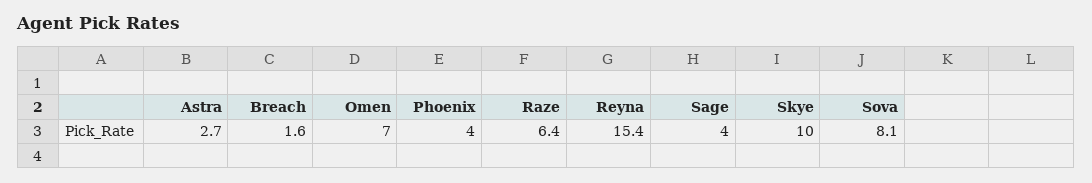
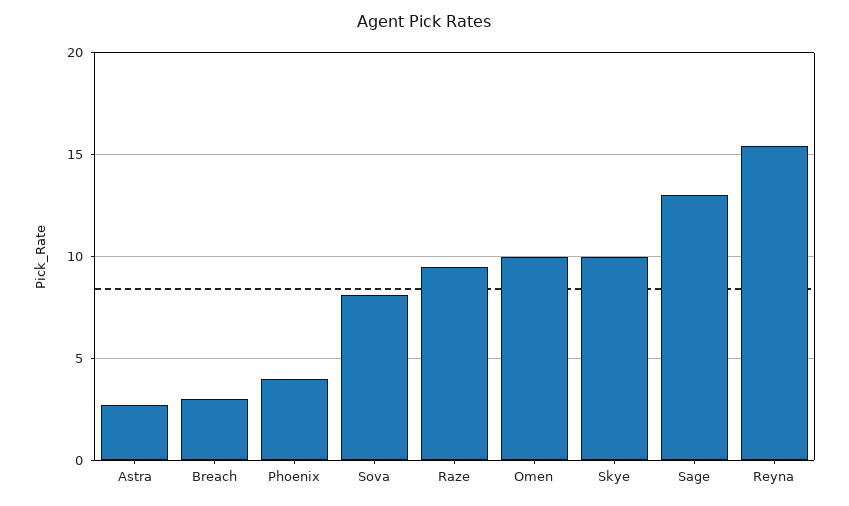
Breach: 1.6 -> 3
Omen: 7 -> 10
Raze: 6.4 -> 9.5
Sage: 4 -> 13

